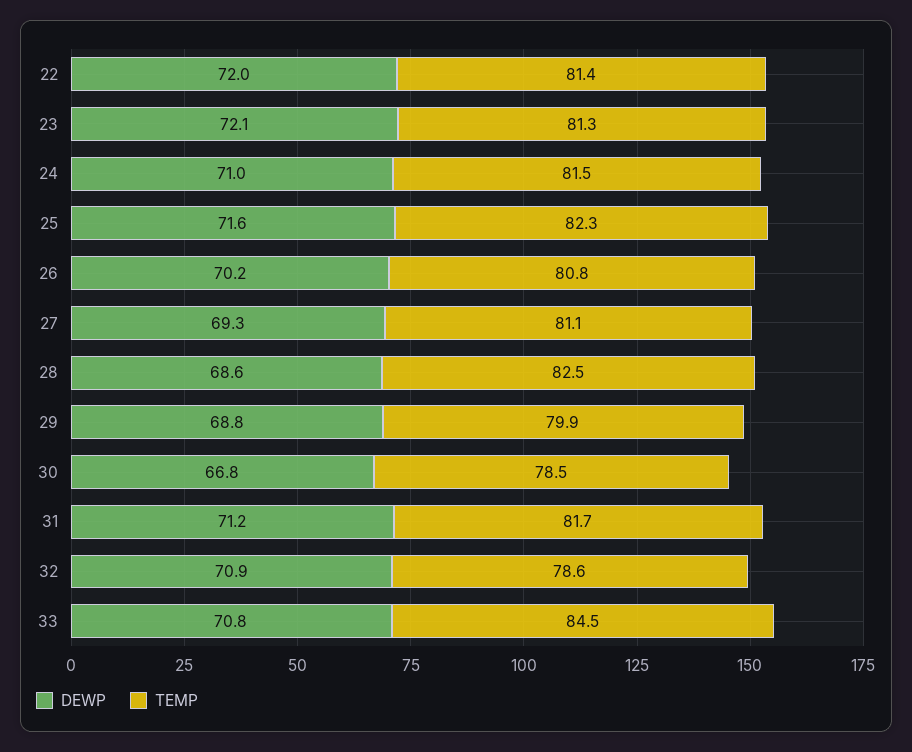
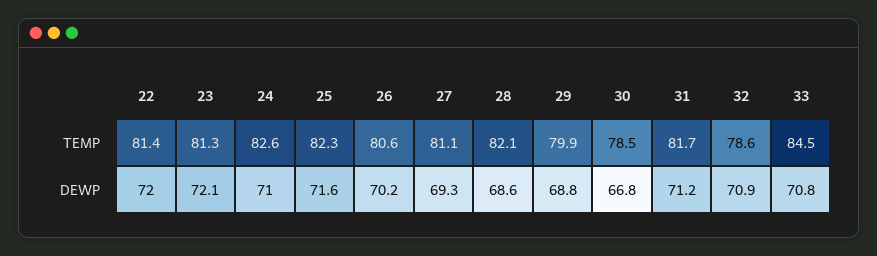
TEMP, 24: 81.5 -> 82.6
TEMP, 26: 80.8 -> 80.6
TEMP, 28: 82.5 -> 82.1

